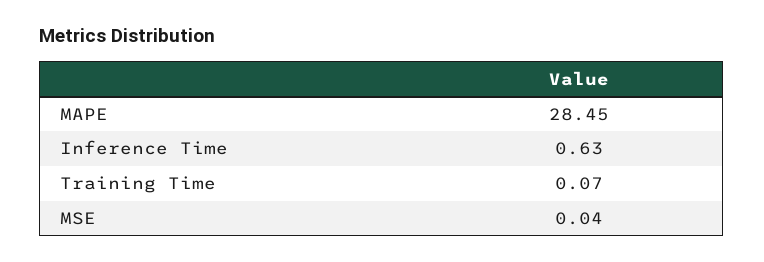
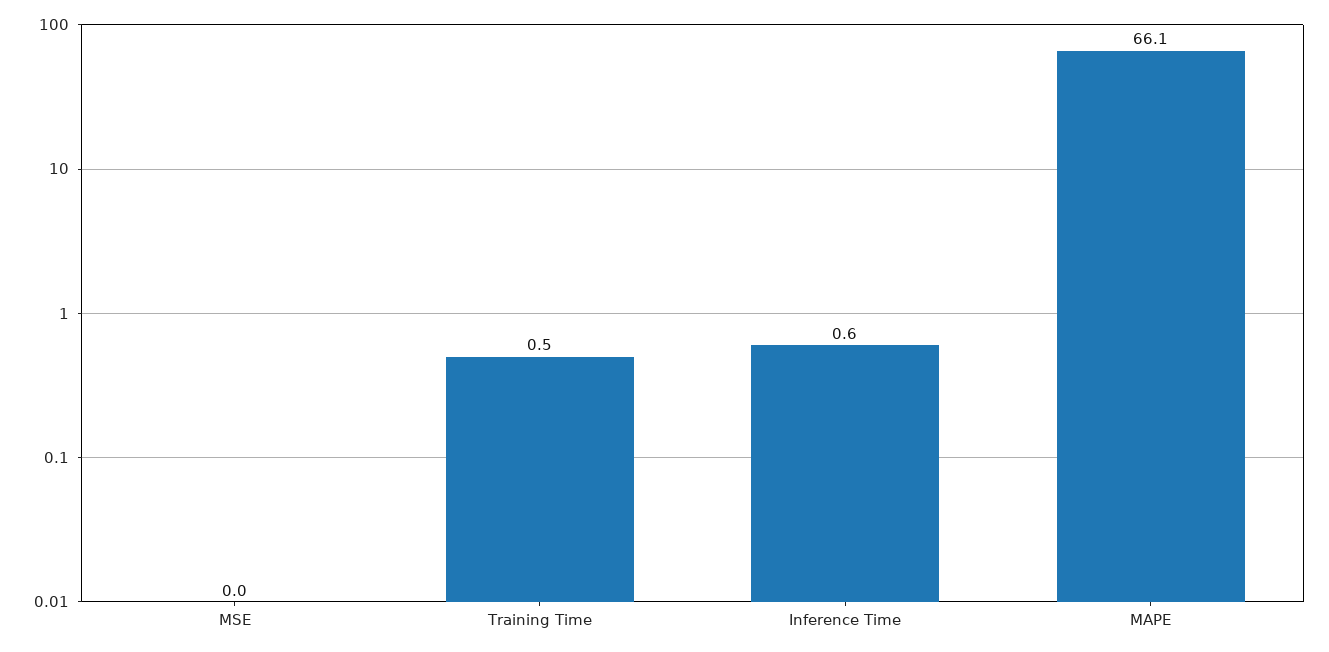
MAPE: 28.45 -> 66.1
Training Time: 0.07 -> 0.5

